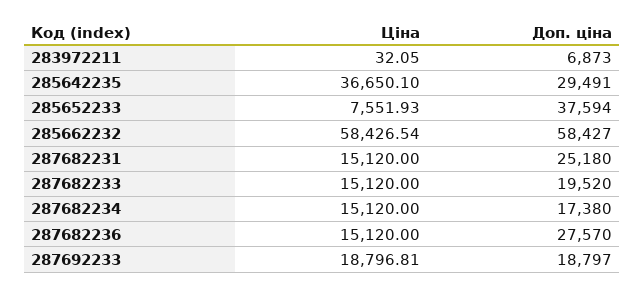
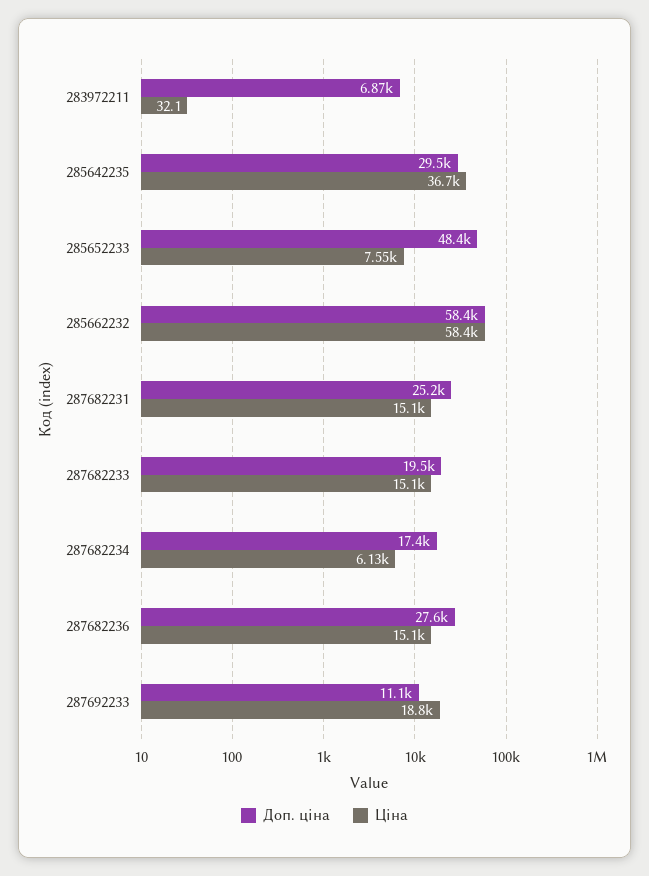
Доп. ціна, 285652233: 37594 -> 48400
Ціна, 287682234: 15120 -> 6130
Доп. ціна, 287692233: 18797 -> 11100

